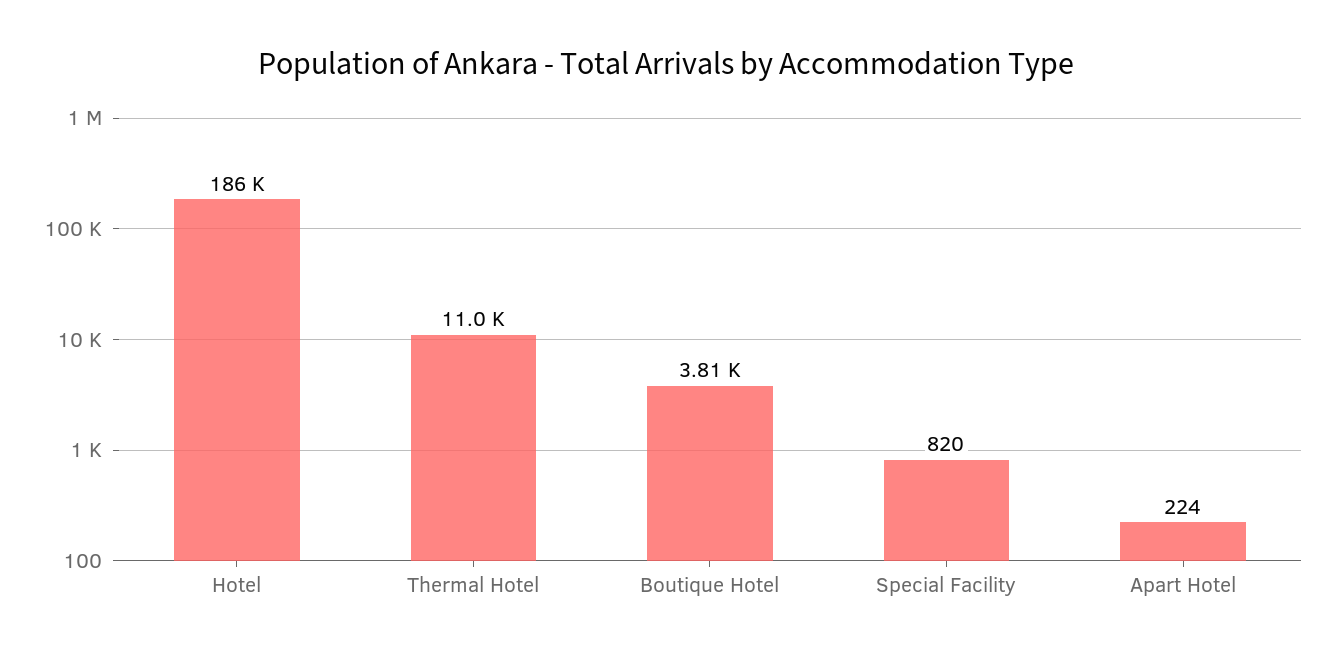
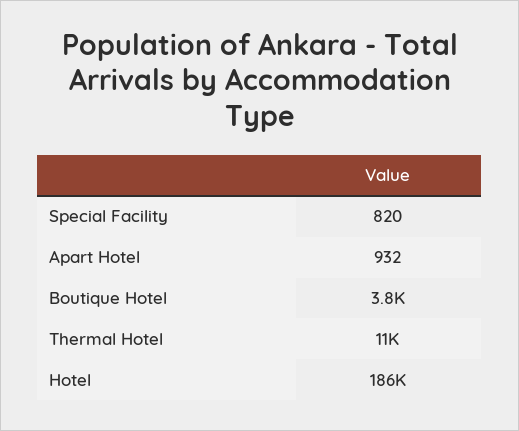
Apart Hotel: 224 -> 932

